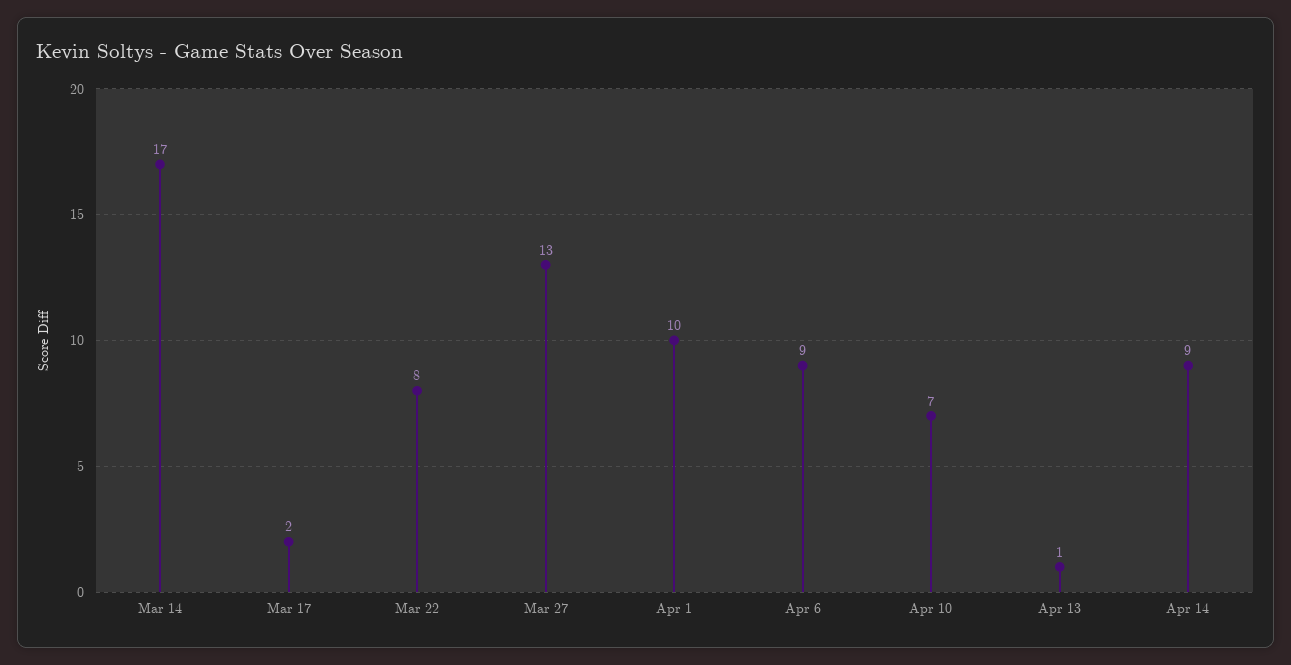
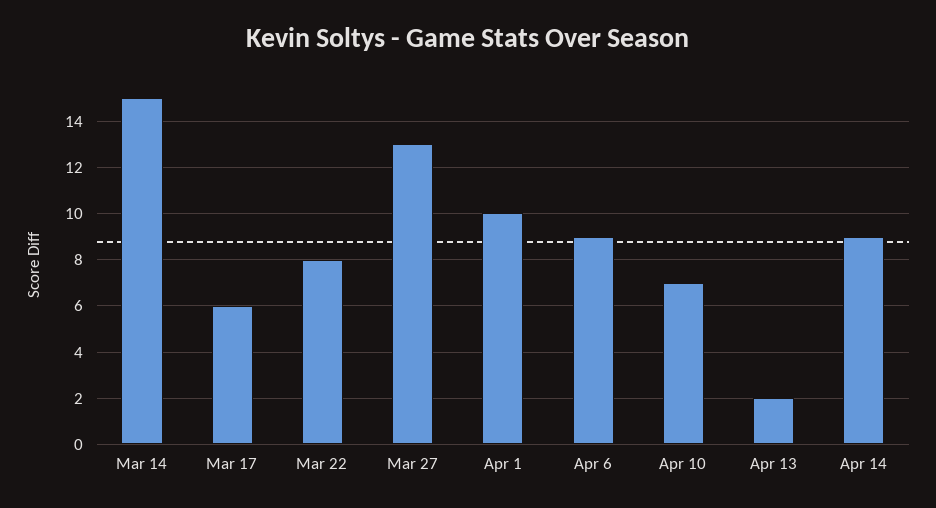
Mar 14: 17 -> 15
Mar 17: 2 -> 6
Apr 13: 1 -> 2

